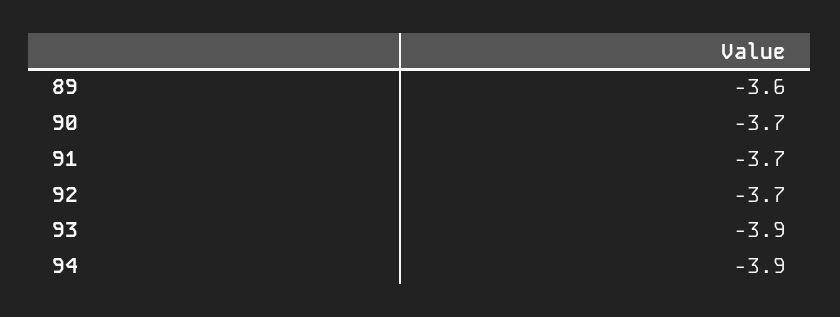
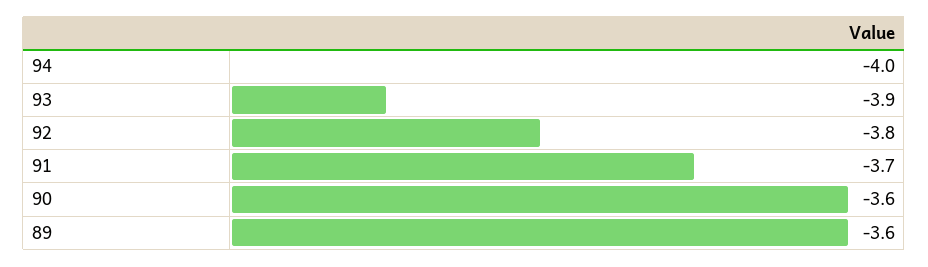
90: -3.7 -> -3.6
92: -3.7 -> -3.8
94: -3.9 -> -4

